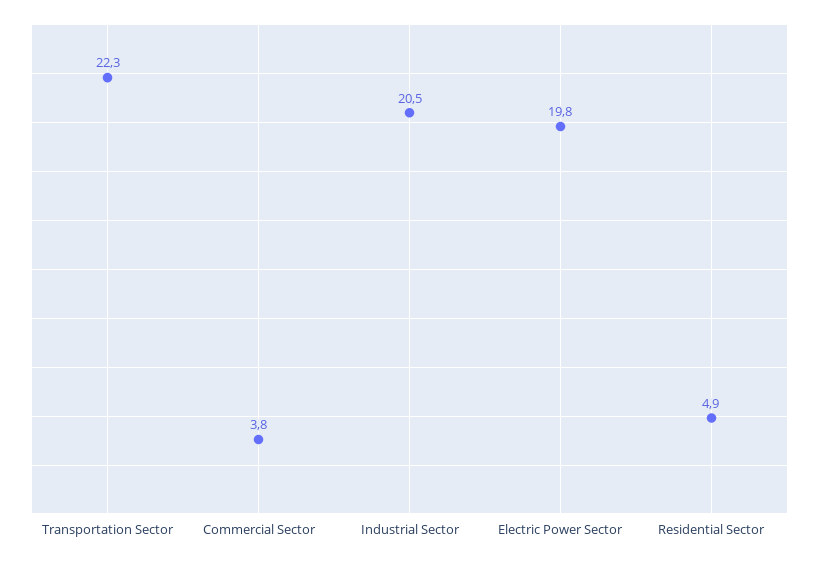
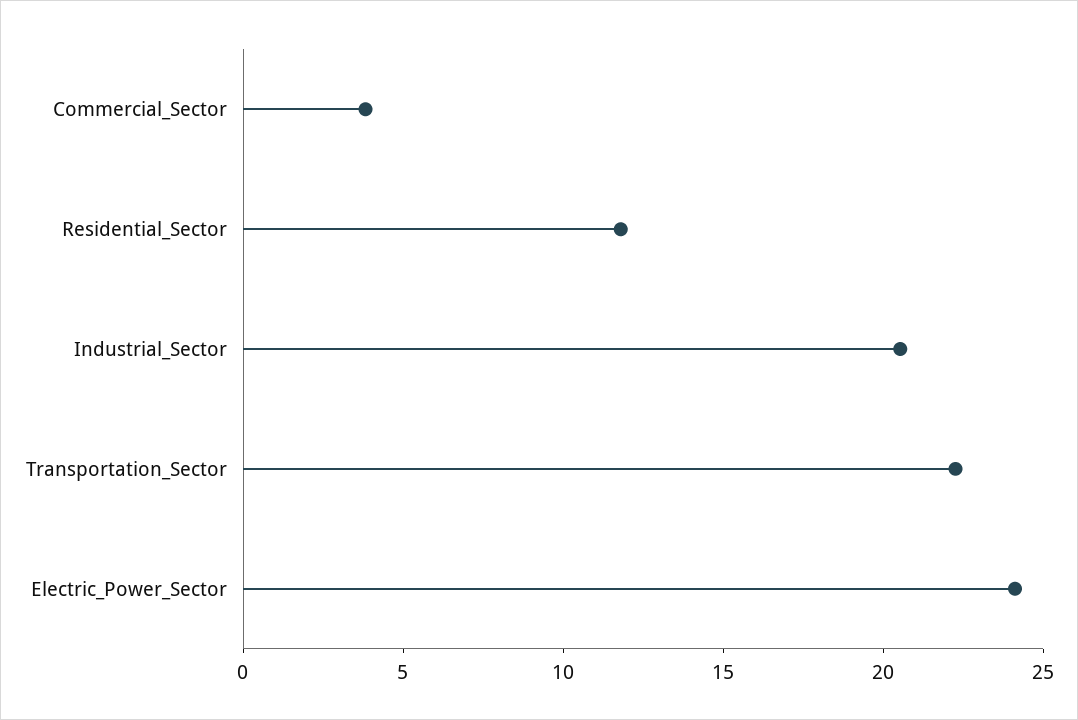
Electric Power Sector: 19.8 -> 24
Residential Sector: 4.9 -> 12

